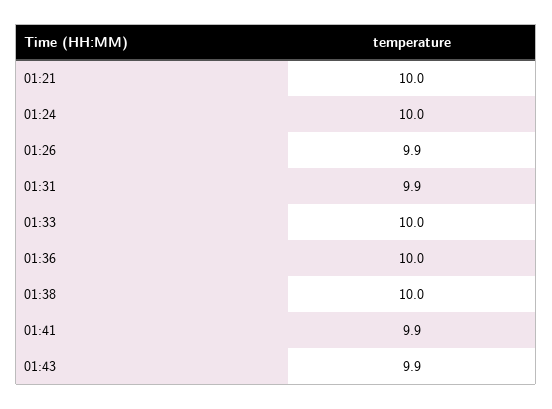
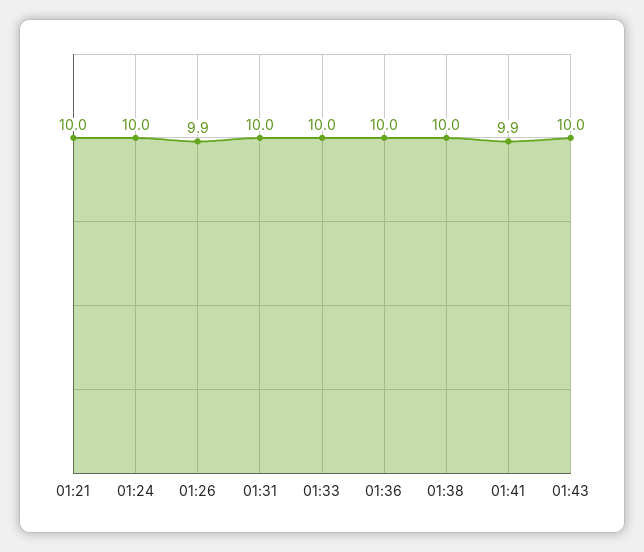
01:31: 9.9 -> 10
01:43: 9.9 -> 10

